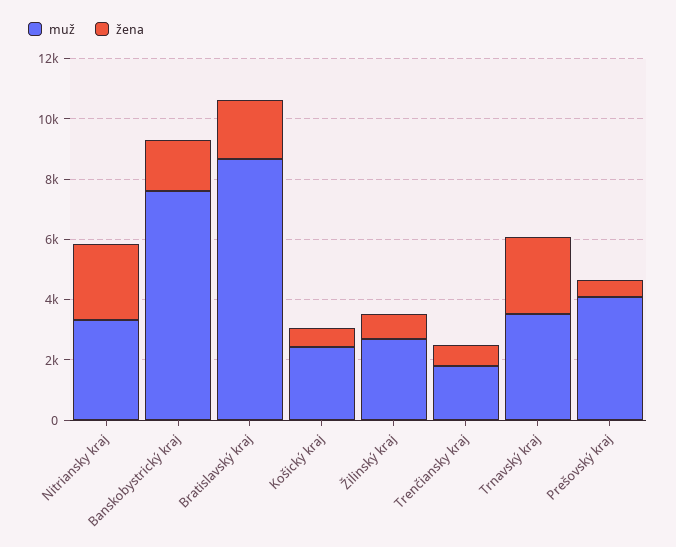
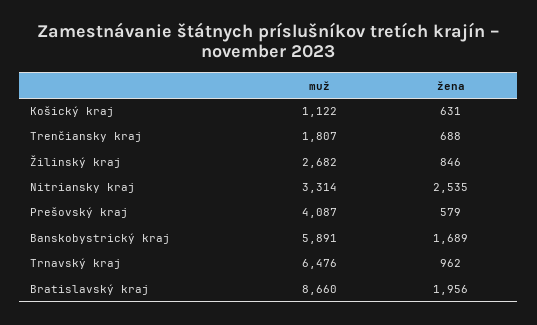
muž, Banskobystrický kraj: 7500 -> 5891
muž, Košický kraj: 2500 -> 1122
muž, Trnavský kraj: 3500 -> 6476
žena, Trnavský kraj: 2500 -> 962

